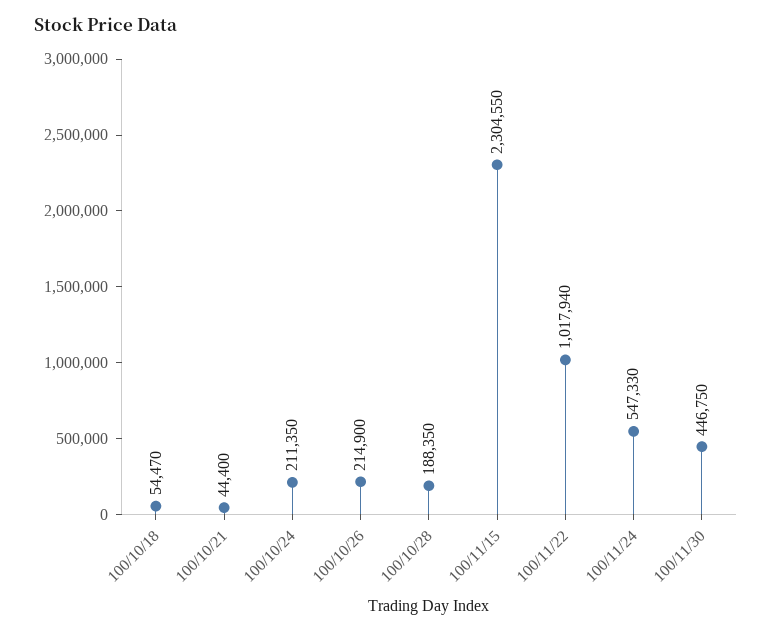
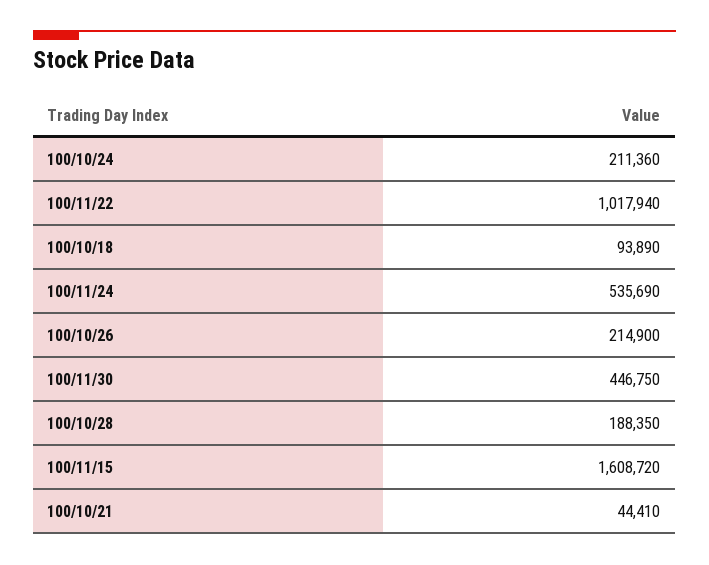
100/10/18: 54470 -> 93890
100/10/21: 44400 -> 44410
100/10/24: 211350 -> 211360
100/11/15: 2304550 -> 1608720
100/11/24: 547330 -> 535690

